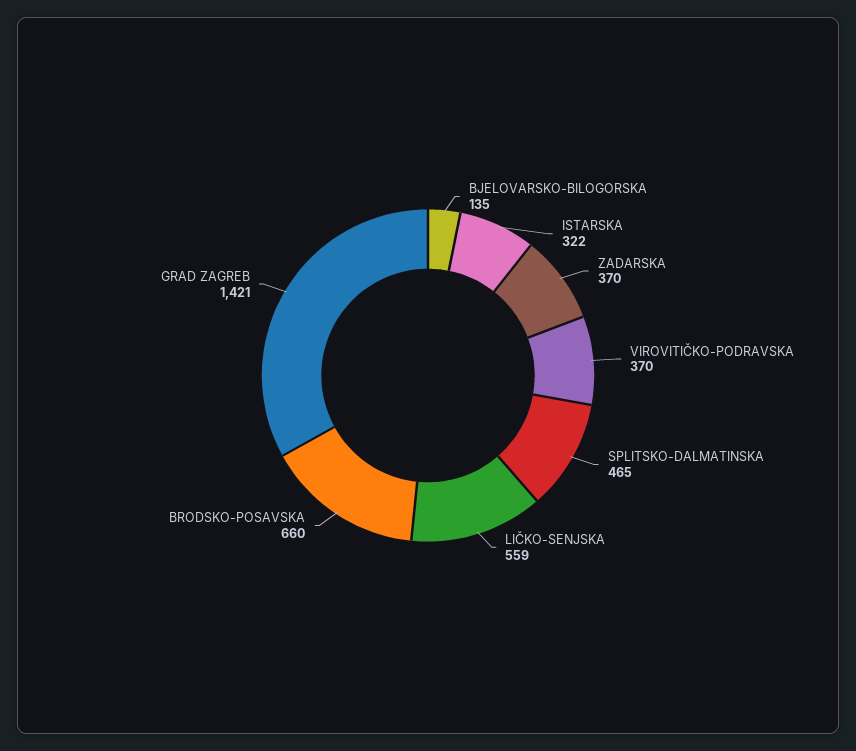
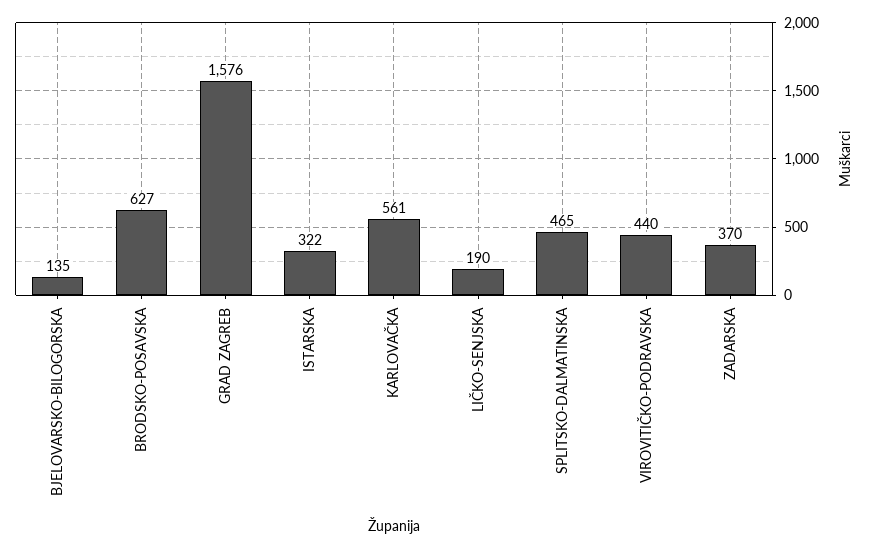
VIROVITIČKO-PODRAVSKA: 370 -> 440
LIČKO-SENJSKA: 559 -> 190
BRODSKO-POSAVSKA: 660 -> 627
GRAD ZAGREB: 1421 -> 1576
KARLOVAČKA: none -> 561

